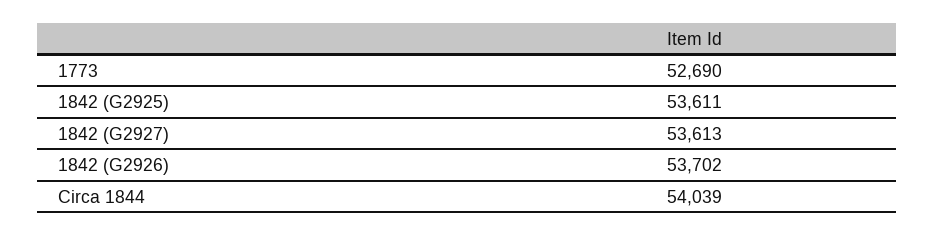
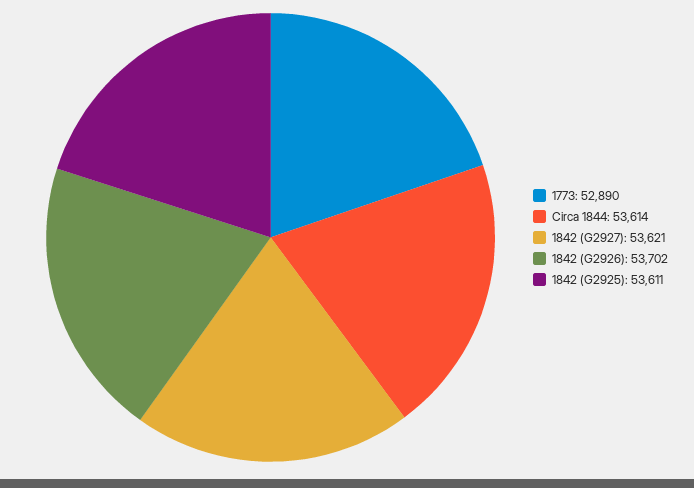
1773: 52690 -> 52890
1842 (G2927): 53613 -> 53621
Circa 1844: 54039 -> 53614

